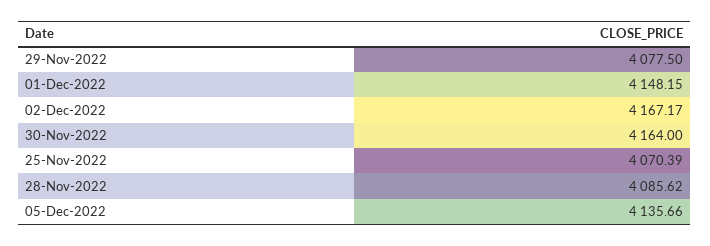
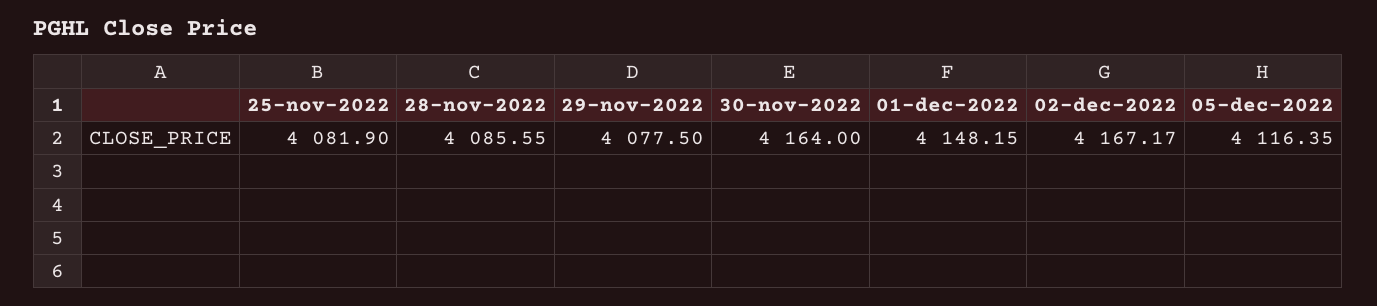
25-Nov-2022: 4070.39 -> 4081.9
28-Nov-2022: 4085.62 -> 4085.55
05-Dec-2022: 4135.66 -> 4116.35

